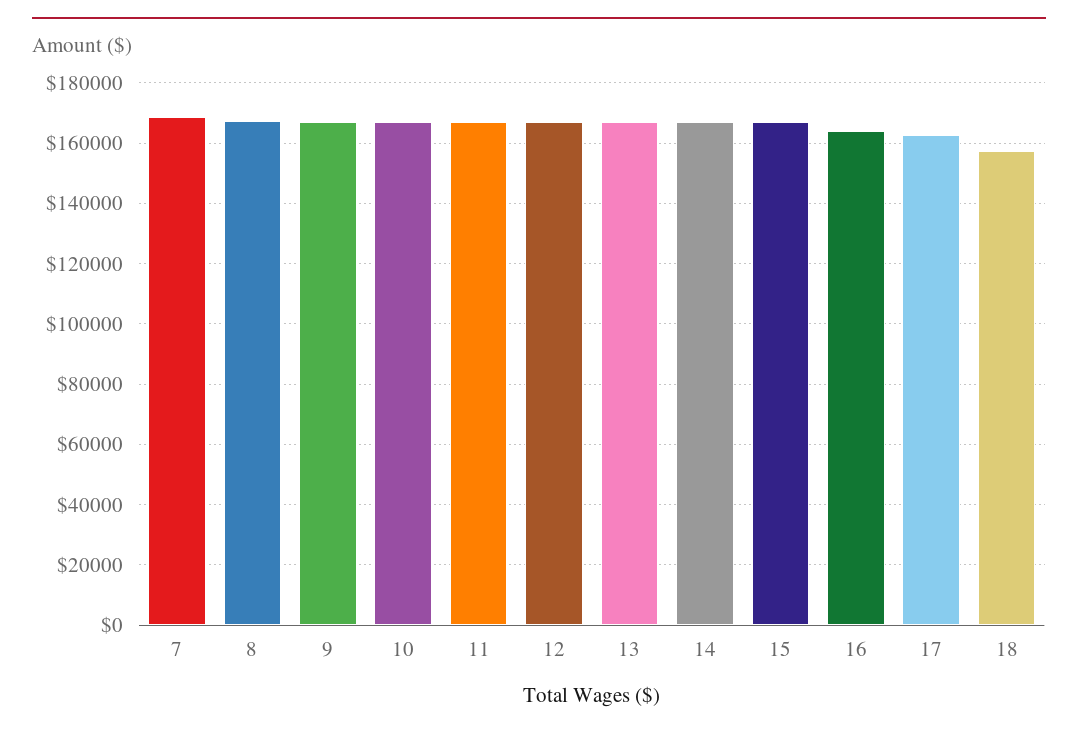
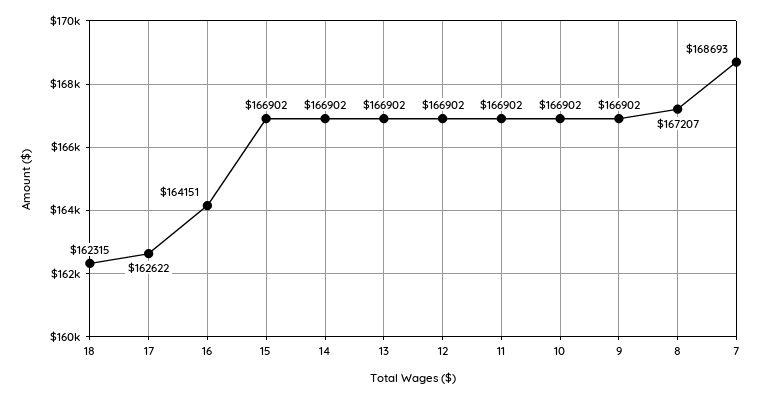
18: 158000 -> 162315

